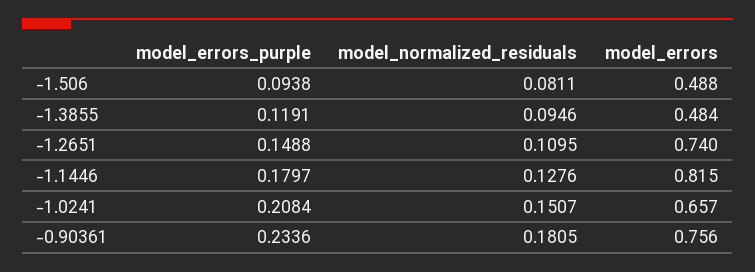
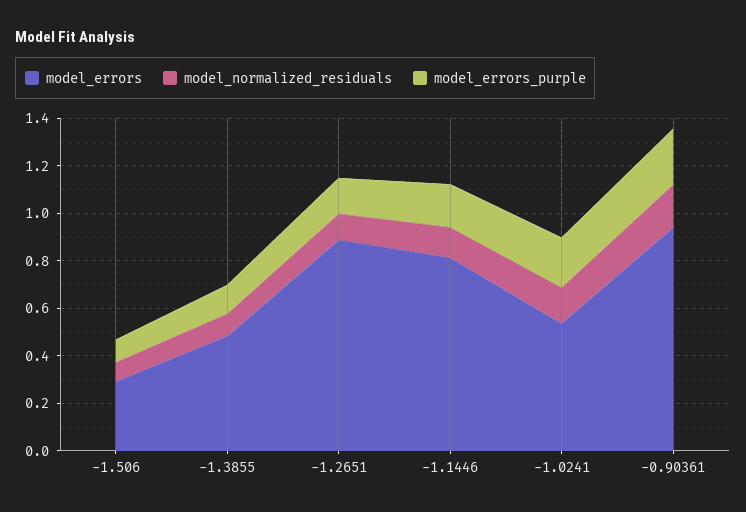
model_errors, -1.506: 0.488 -> 0.3
model_errors, -1.2651: 0.74 -> 0.9
model_errors, -1.0241: 0.657 -> 0.55
model_errors, -0.90361: 0.756 -> 0.95

